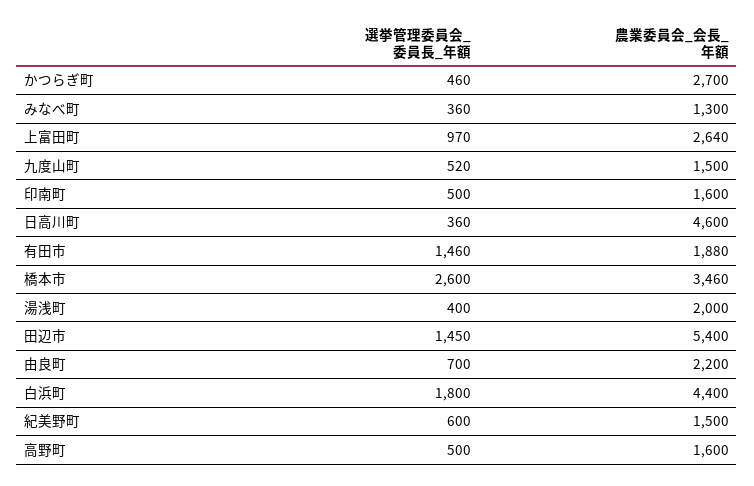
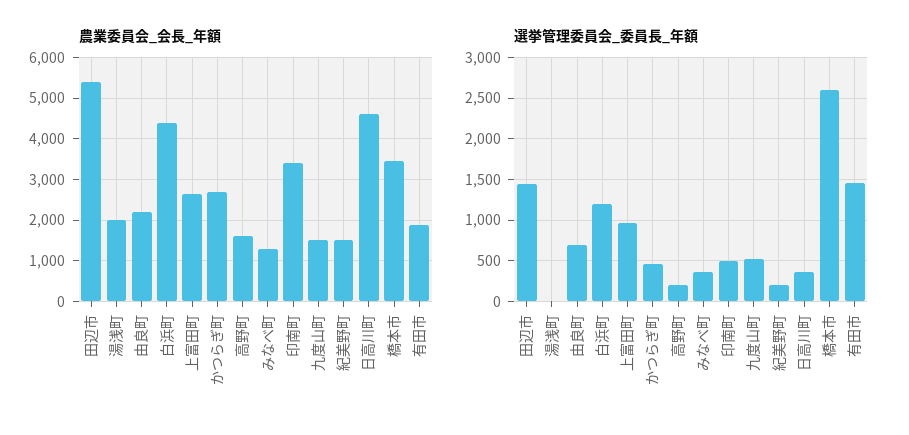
農業委員会_会長_年額, 印南町: 1600 -> 3400
選挙管理委員会_委員長_年額, 湯浅町: 400 -> 0
選挙管理委員会_委員長_年額, 白浜町: 1800 -> 1200
選挙管理委員会_委員長_年額, 紀美野町: 600 -> 200
選挙管理委員会_委員長_年額, 高野町: 500 -> 200

